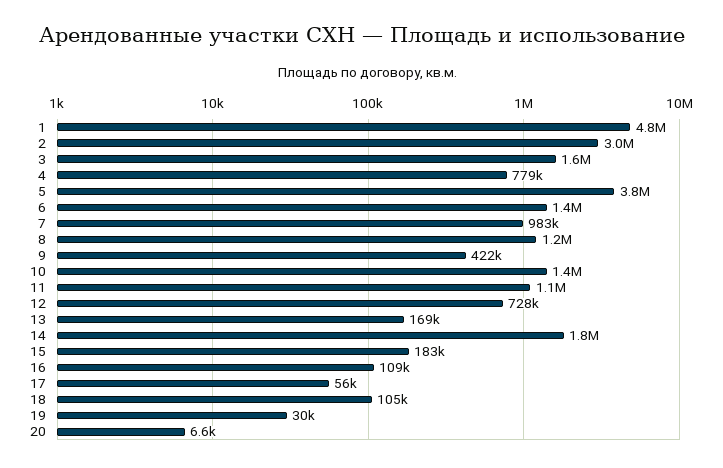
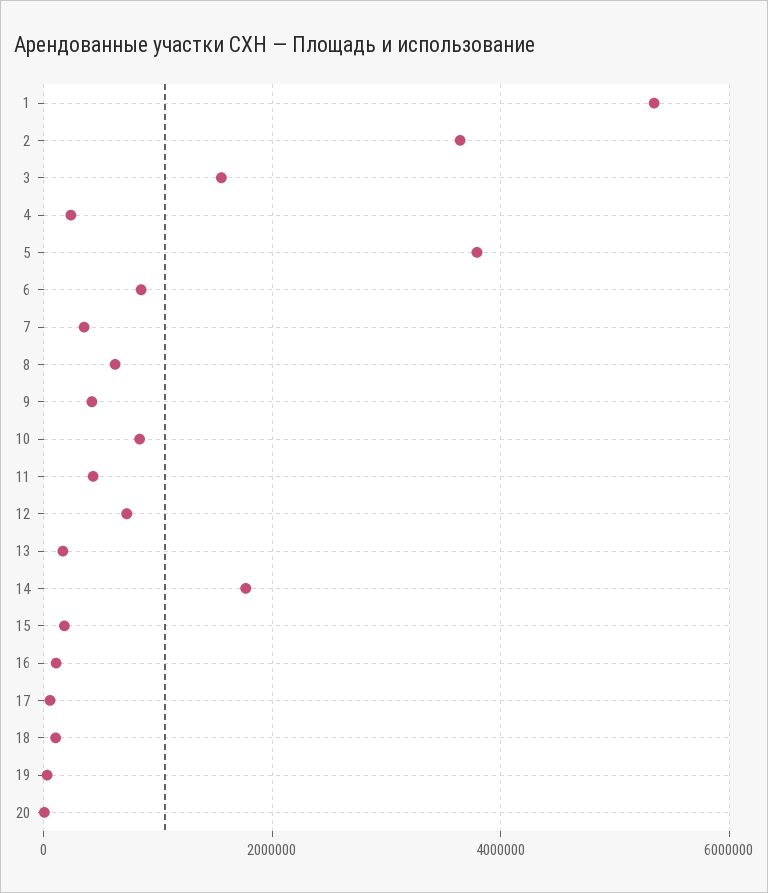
1: 4800000 -> 5400000
2: 3000000 -> 3600000
4: 779000 -> 200000
6: 1400000 -> 800000
7: 983000 -> 400000
8: 1200000 -> 600000
10: 1400000 -> 800000
11: 1100000 -> 400000

